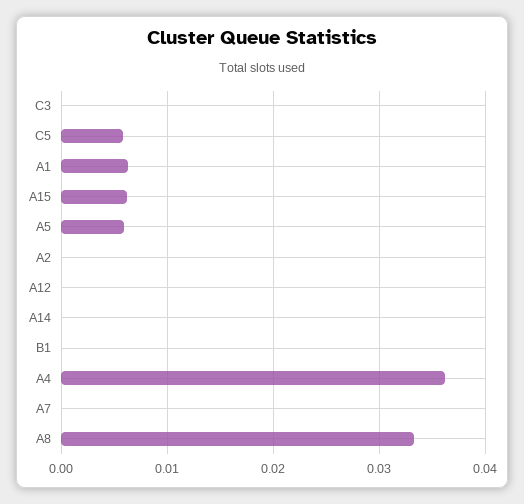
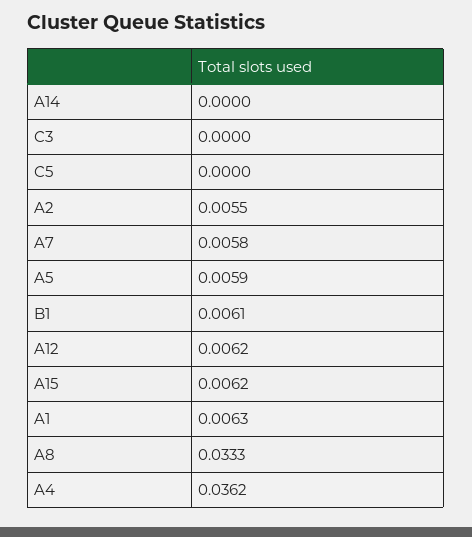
C5: 0.006 -> 0
A2: 0 -> 0.0055
A12: 0 -> 0.0062
B1: 0 -> 0.0061
A7: 0 -> 0.0058

